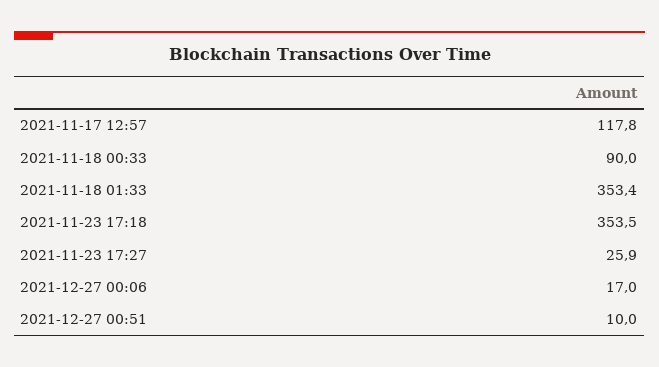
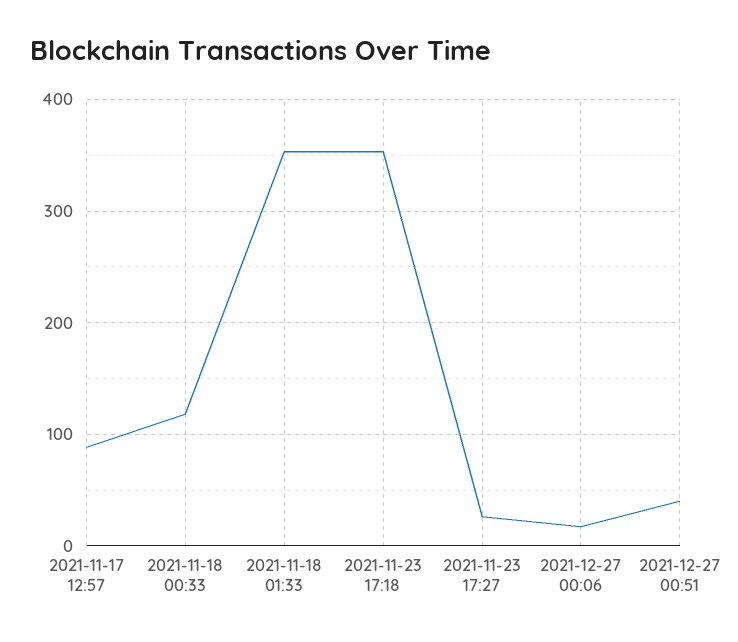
2021-11-17 12:57: 117.8 -> 90
2021-11-18 00:33: 90 -> 120
2021-12-27 00:51: 10 -> 40

